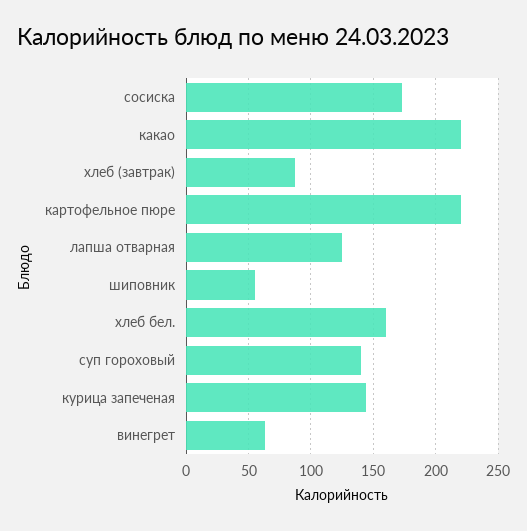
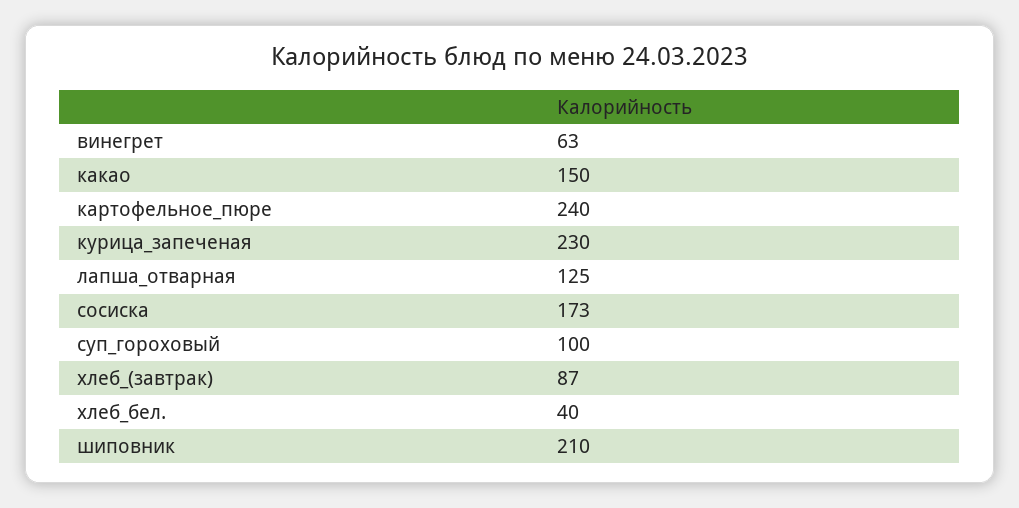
какао: 220 -> 150
картофельное пюре: 220 -> 240
шиповник: 55 -> 210
хлеб бел.: 160 -> 40
суп гороховый: 140 -> 100
курица запеченая: 145 -> 230

